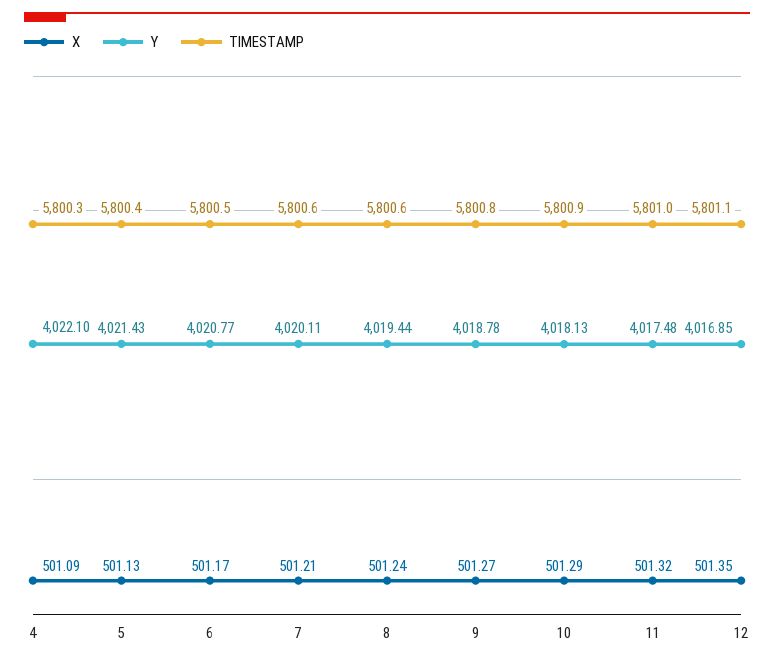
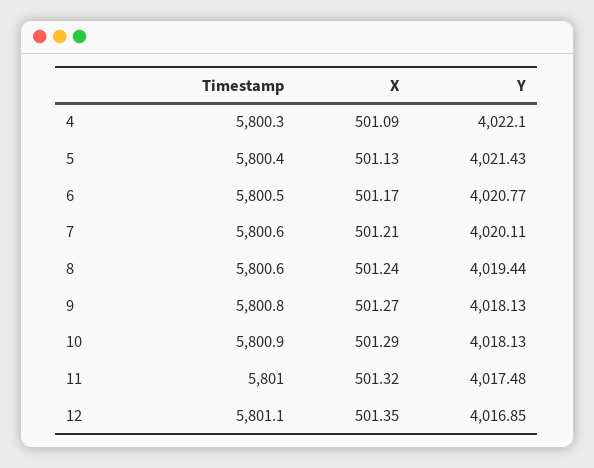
Y, 9: 4018.78 -> 4018.13

